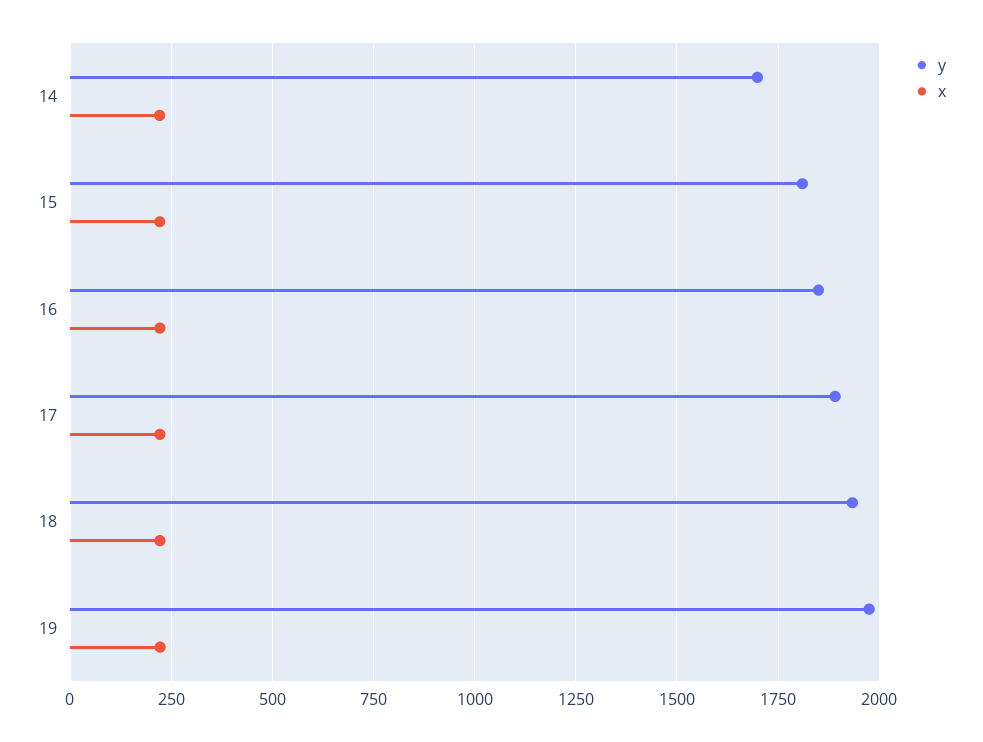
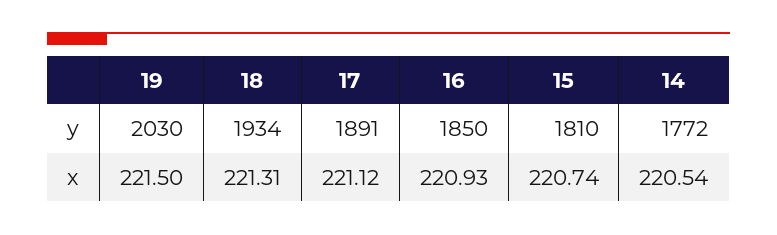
y, 14: 1700 -> 1772
y, 19: 1975 -> 2030

